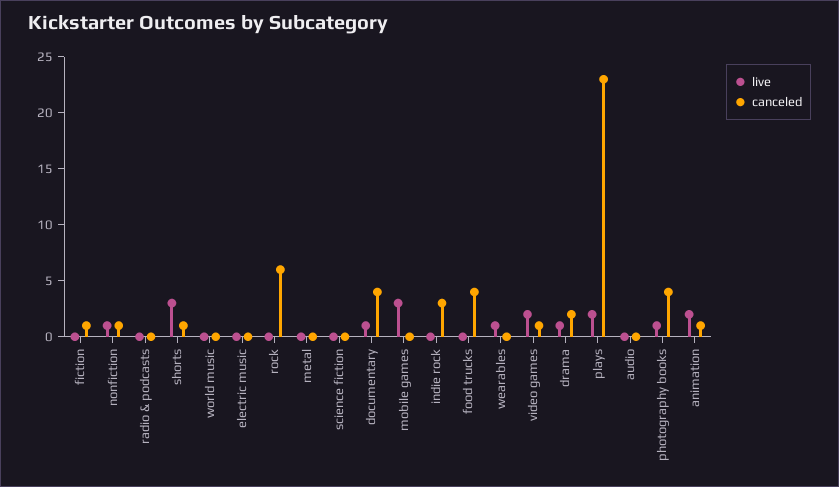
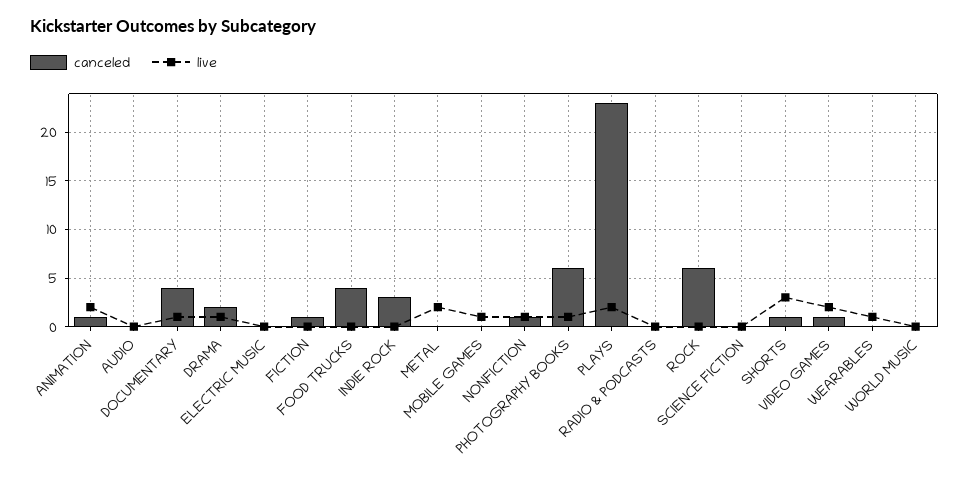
live, metal: 0 -> 2
live, mobile games: 3 -> 1
canceled, photography books: 4 -> 6

